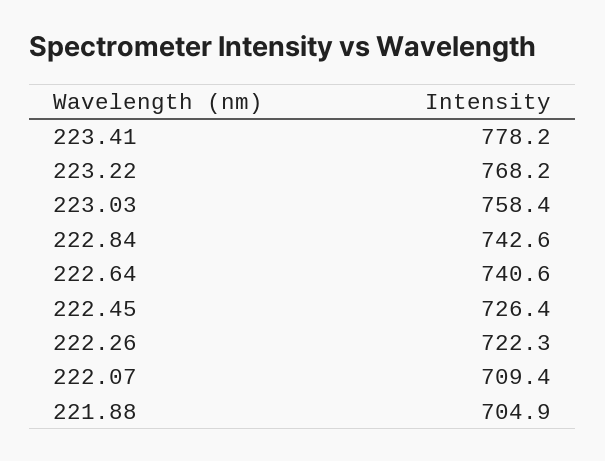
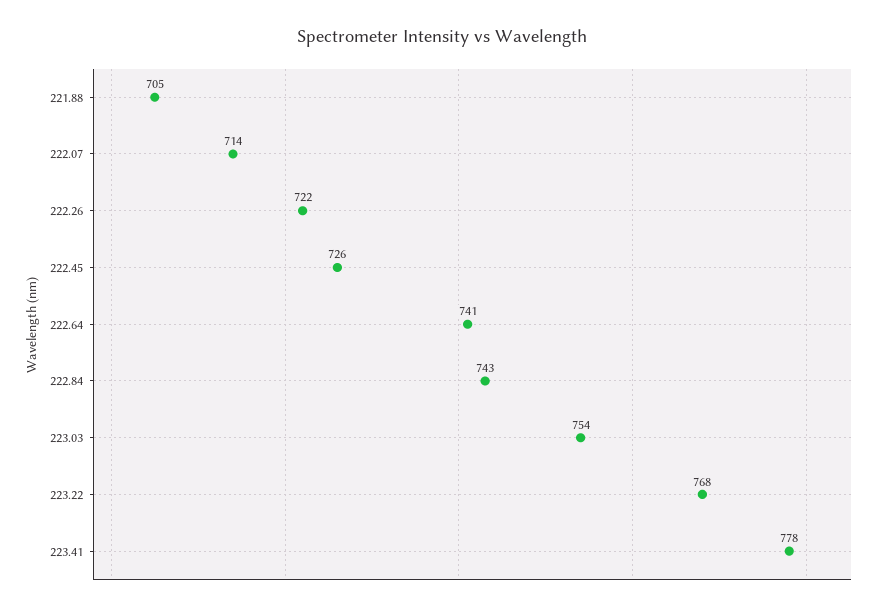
223.03: 758.4 -> 754
222.07: 709.4 -> 714

